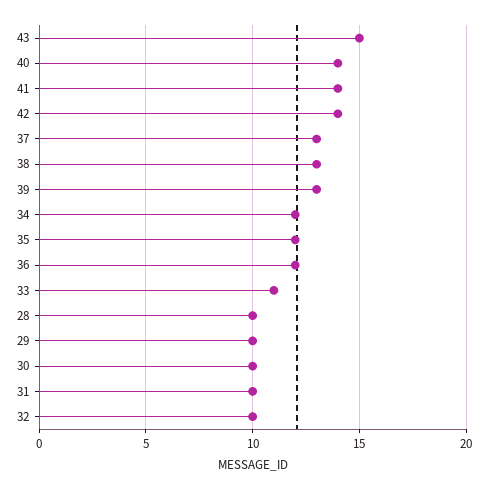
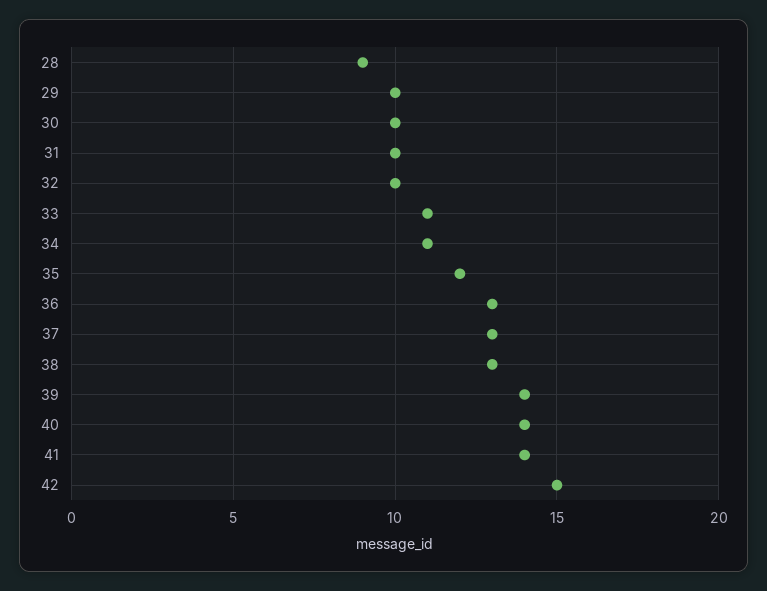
43: 15 -> none
42: 14 -> 15
39: 13 -> 14
34: 12 -> 11
36: 12 -> 13
28: 10 -> 9

